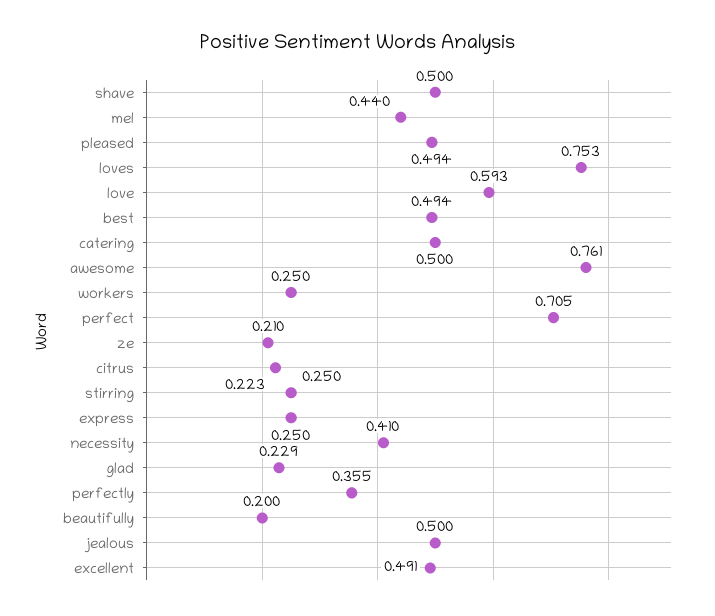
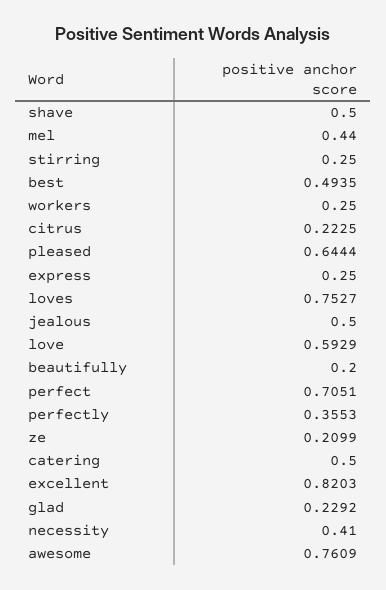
pleased: 0.494 -> 0.6444
excellent: 0.491 -> 0.8203

